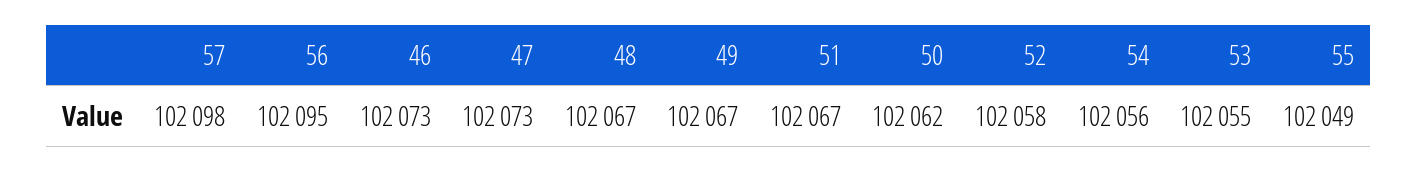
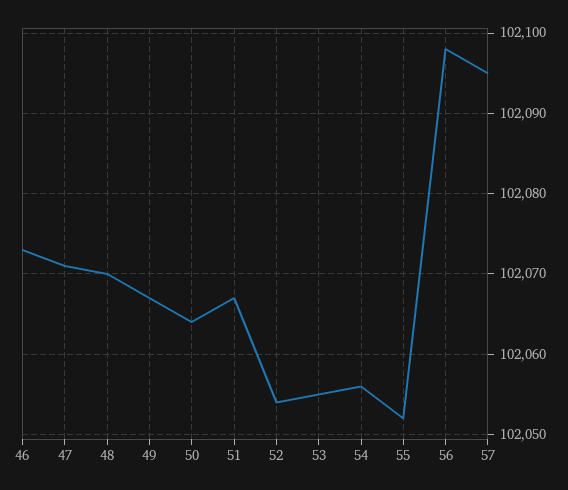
57: 102098 -> 102095
56: 102095 -> 102098
47: 102073 -> 102071
48: 102067 -> 102070
50: 102062 -> 102064
52: 102058 -> 102054
55: 102049 -> 102052

